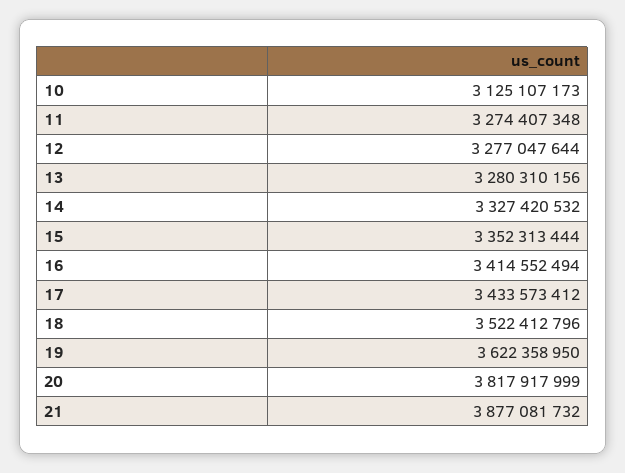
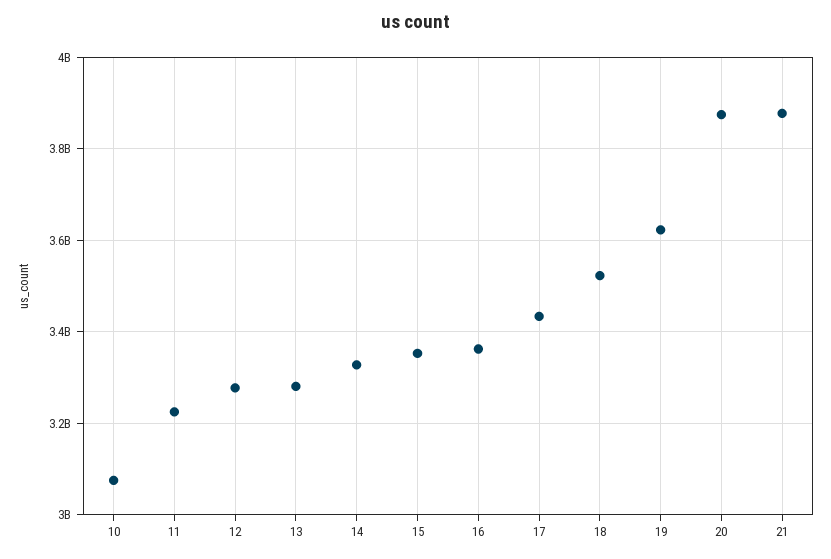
10: 3125107173 -> 3080000000
11: 3274407348 -> 3220000000
16: 3414552494 -> 3360000000
20: 3817917999 -> 3880000000

